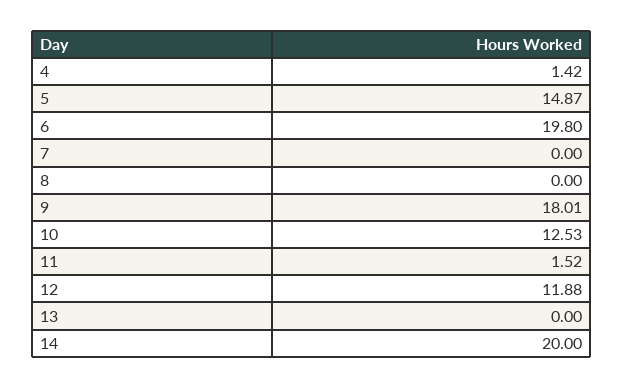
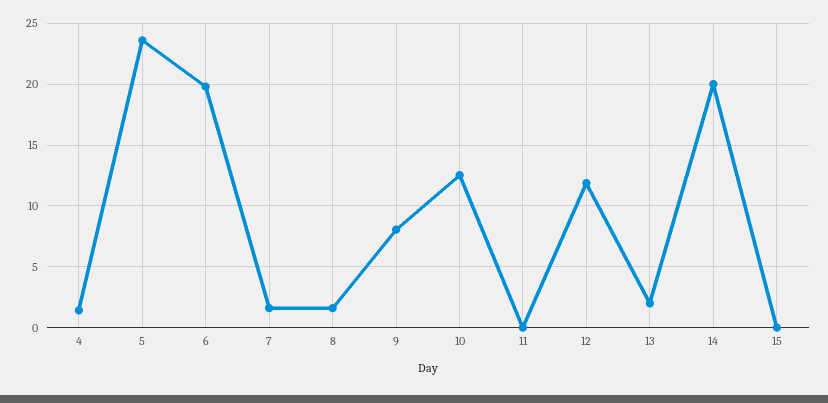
5: 14.87 -> 23.5
7: 0 -> 1.5
8: 0 -> 1.5
9: 18.01 -> 8
11: 1.52 -> 0
13: 0 -> 2
15: none -> 0

